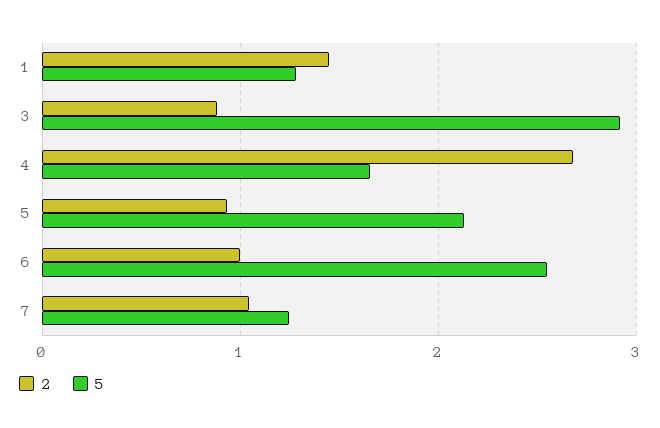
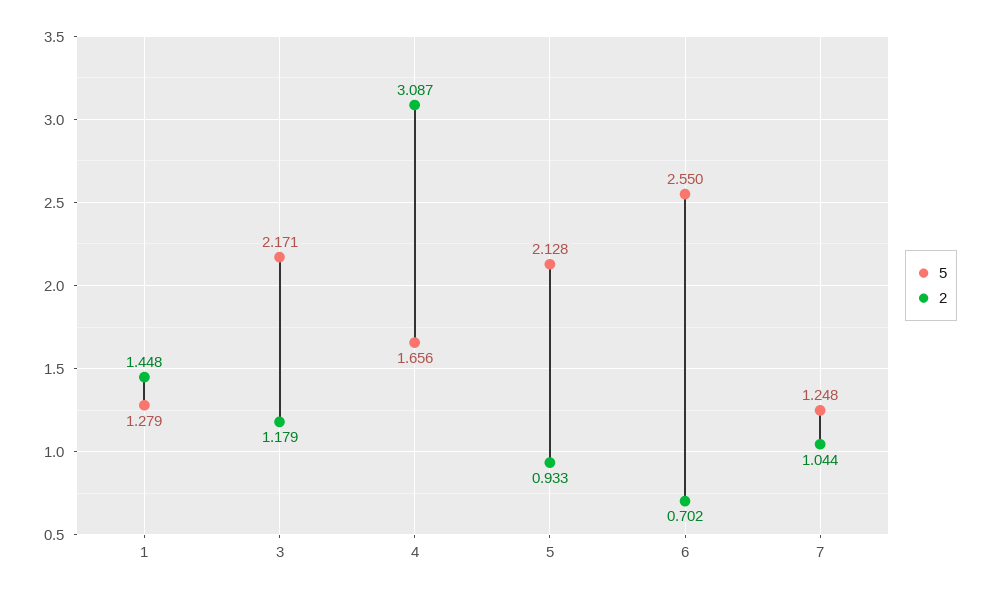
2, 3: 0.9 -> 1.179
5, 3: 2.9 -> 2.171
2, 4: 2.7 -> 3.087
2, 6: 1 -> 0.702

